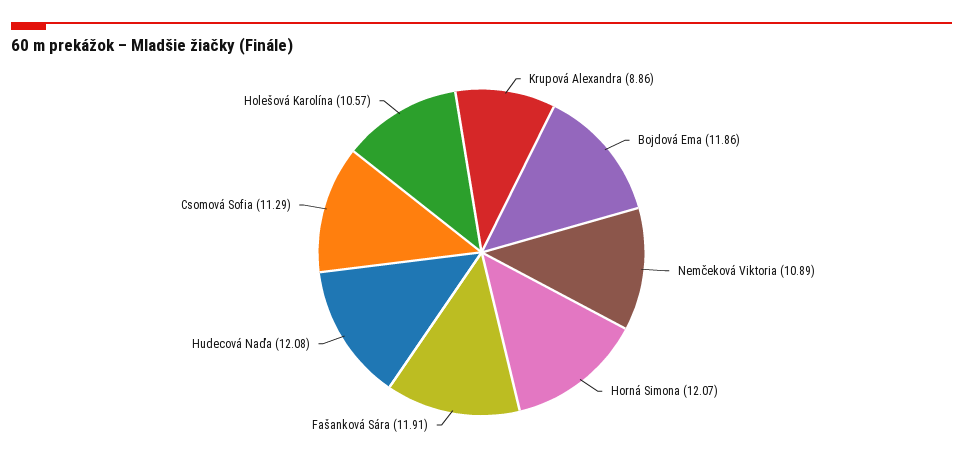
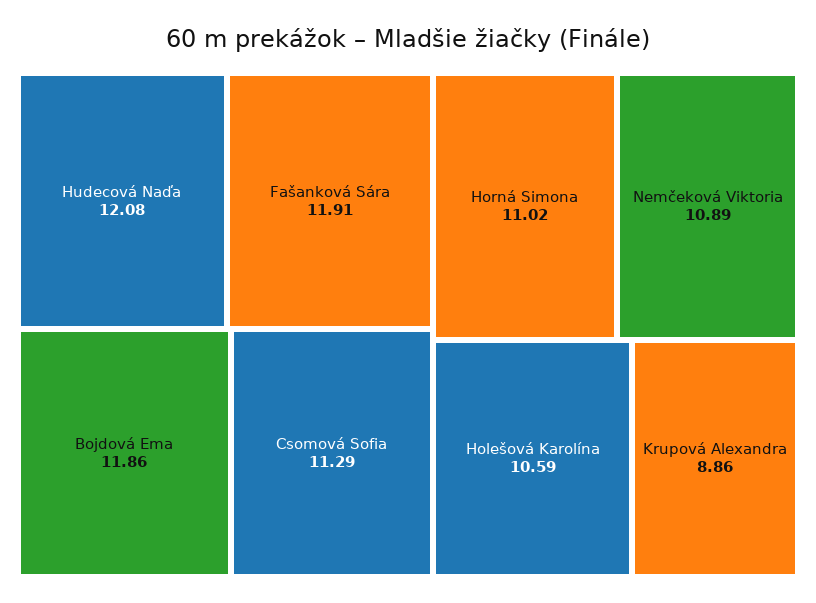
Horná Simona: 12.07 -> 11.02
Holešová Karolína: 10.57 -> 10.59

